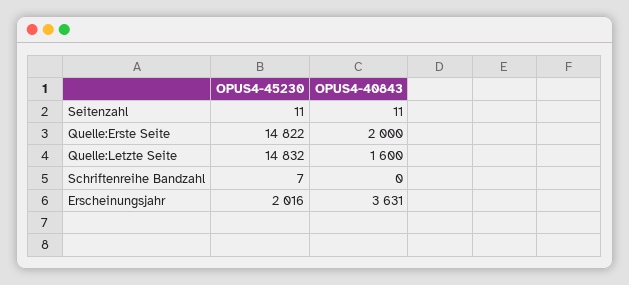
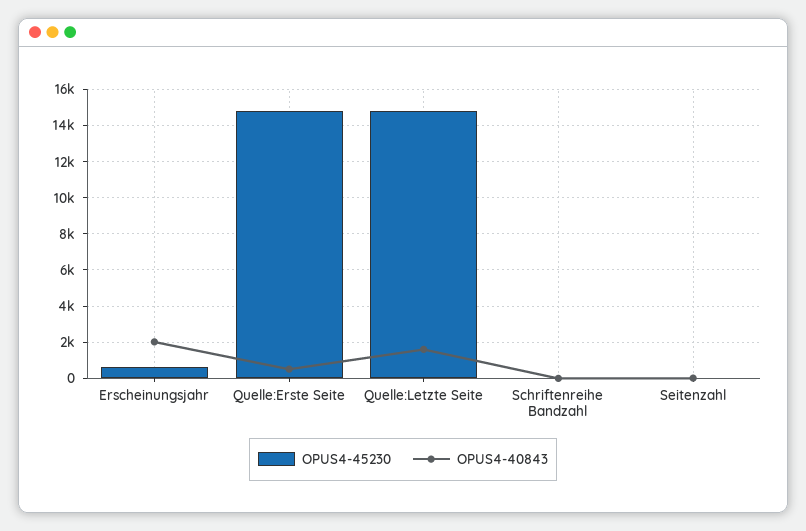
OPUS4-40843, Quelle:Erste Seite: 2000 -> 500
OPUS4-45230, Erscheinungsjahr: 2016 -> 500
OPUS4-40843, Erscheinungsjahr: 3631 -> 2000

